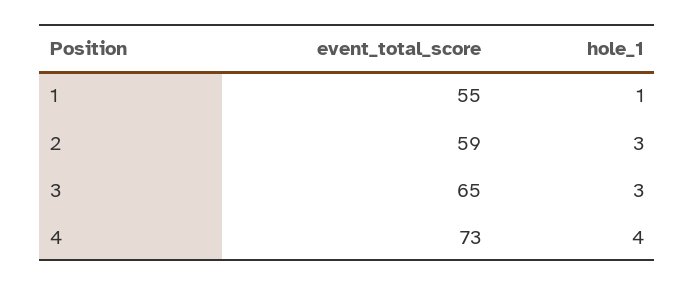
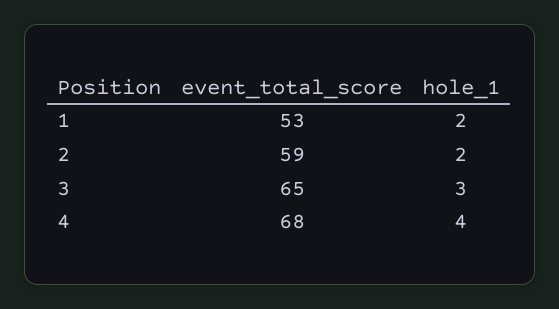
event_total_score, 1: 55 -> 53
hole_1, 1: 1 -> 2
hole_1, 2: 3 -> 2
event_total_score, 4: 73 -> 68

